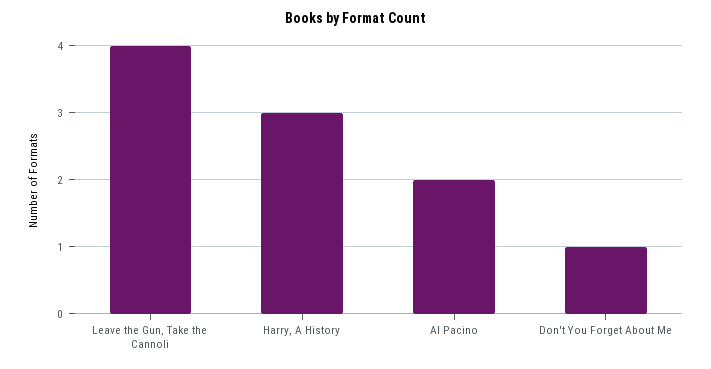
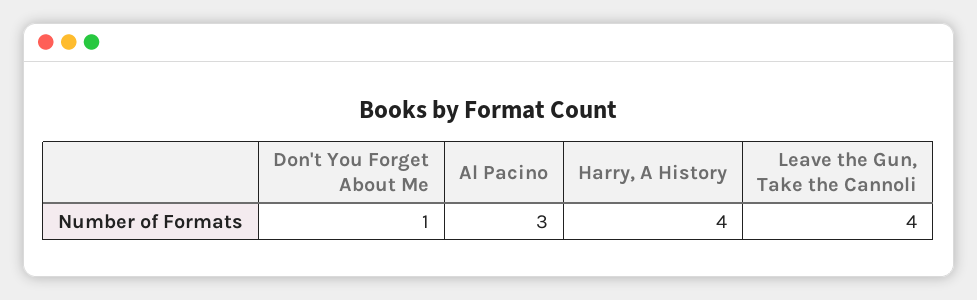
Harry, A History: 3 -> 4
Al Pacino: 2 -> 3

